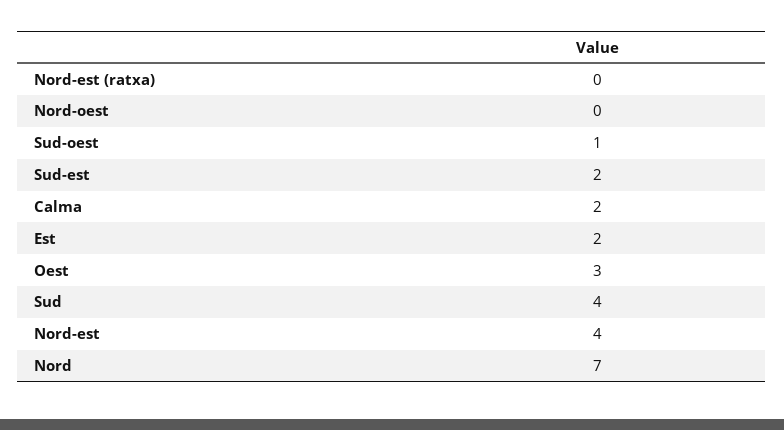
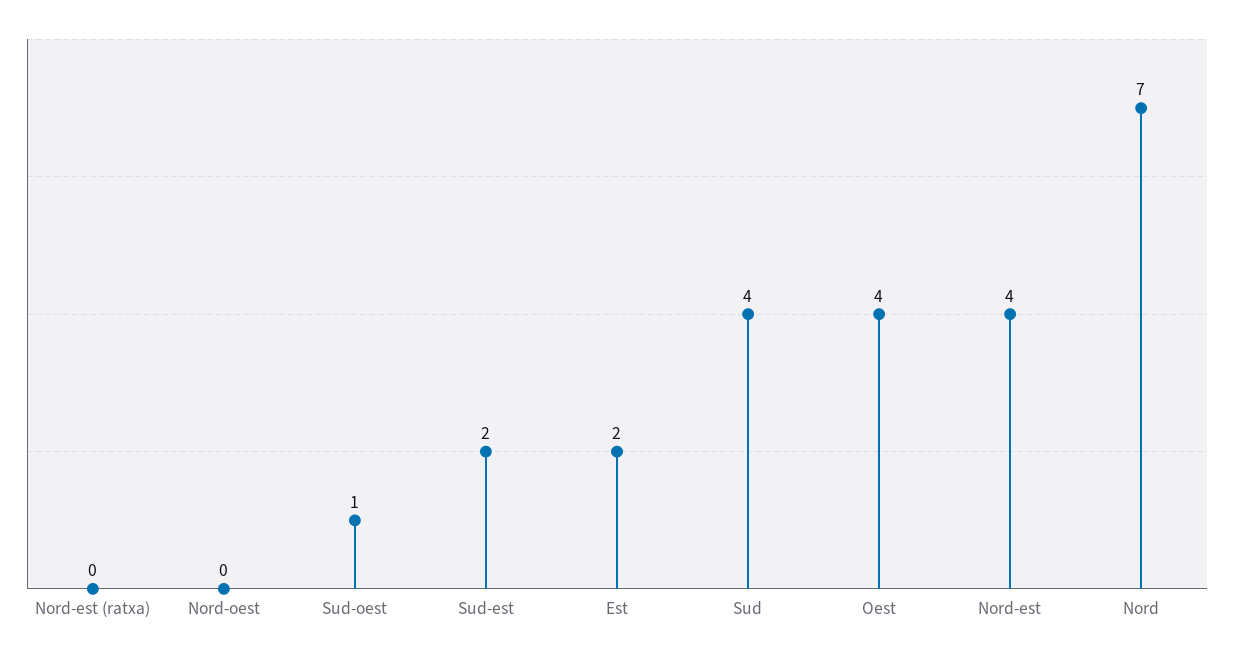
Calma: 2 -> none
Oest: 3 -> 4

